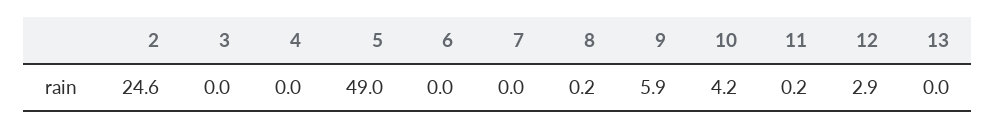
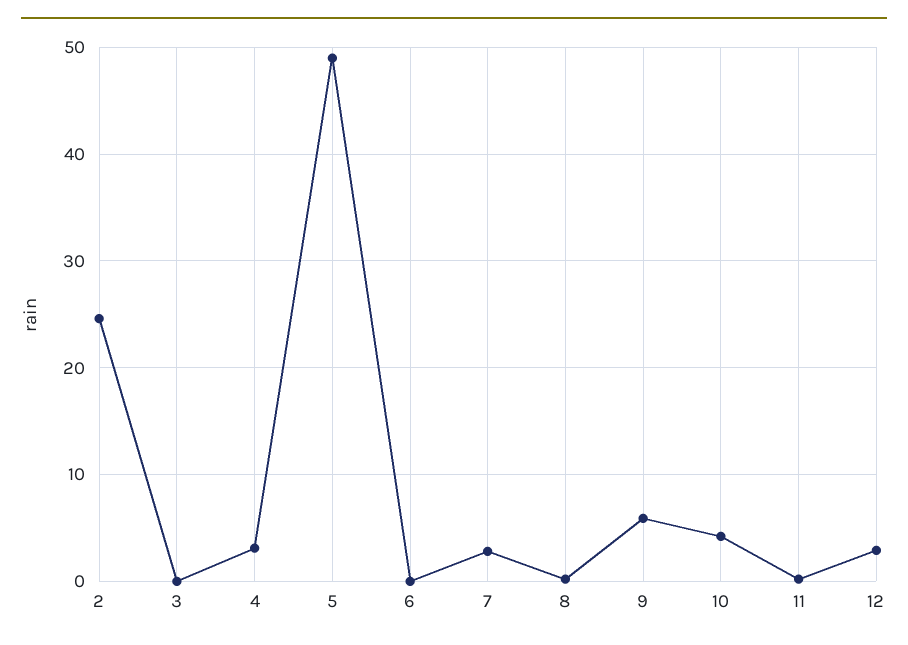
4: 0 -> 3
7: 0 -> 3
13: 0 -> none

